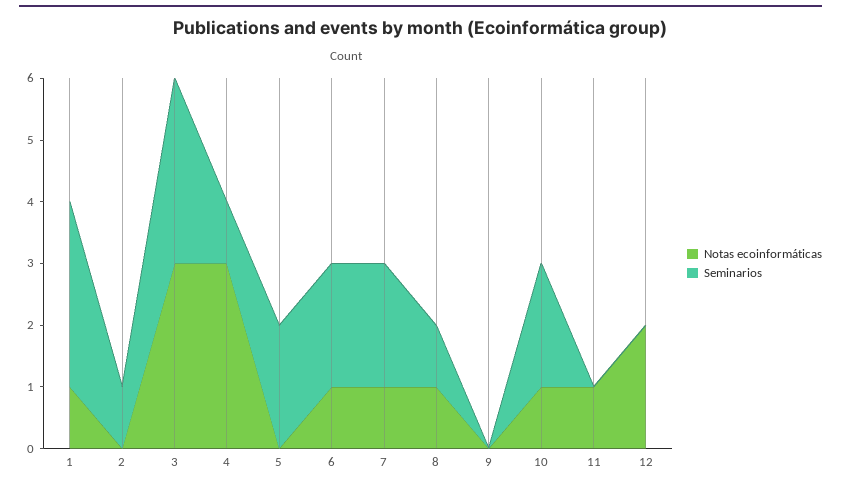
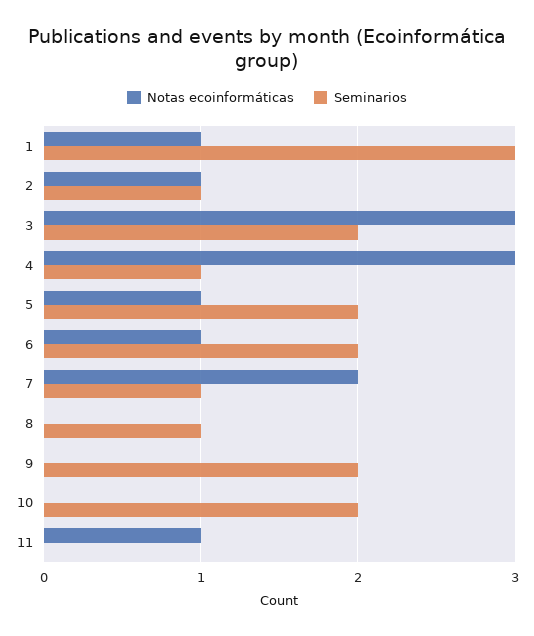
Notas ecoinformáticas, 2: 0 -> 1
Seminarios, 3: 3 -> 2
Notas ecoinformáticas, 5: 0 -> 1
Notas ecoinformáticas, 7: 1 -> 2
Seminarios, 7: 2 -> 1
Notas ecoinformáticas, 8: 1 -> 0
Seminarios, 9: 0 -> 2
Notas ecoinformáticas, 10: 1 -> 0
Notas ecoinformáticas, 12: 2 -> none
Seminarios, 12: 0 -> none

